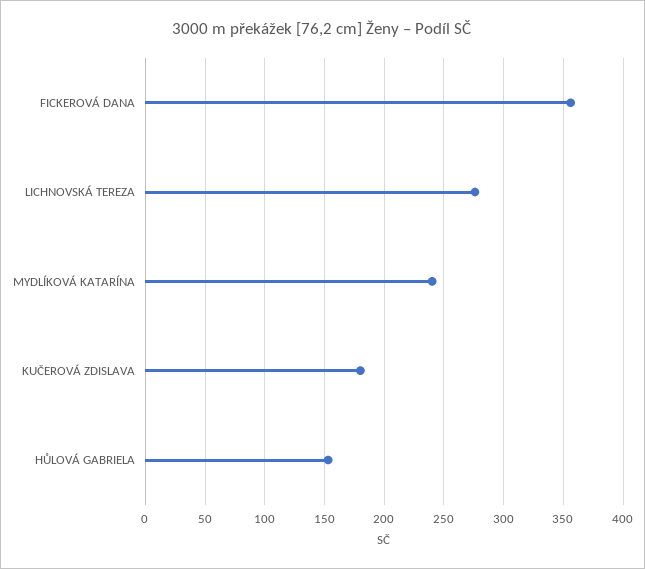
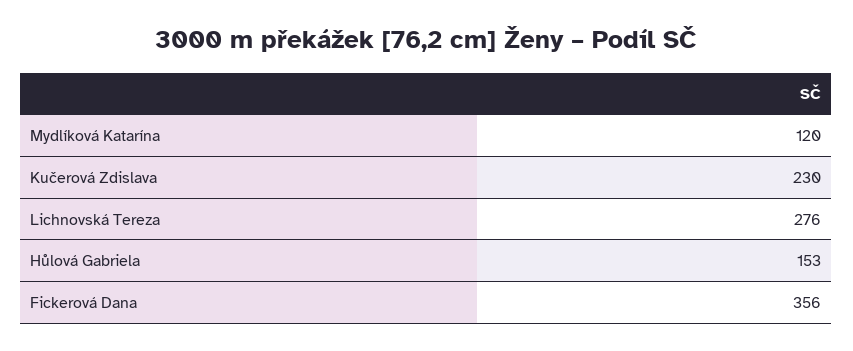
MYDLÍKOVÁ KATARÍNA: 240 -> 120
KUČEROVÁ ZDISLAVA: 180 -> 230

